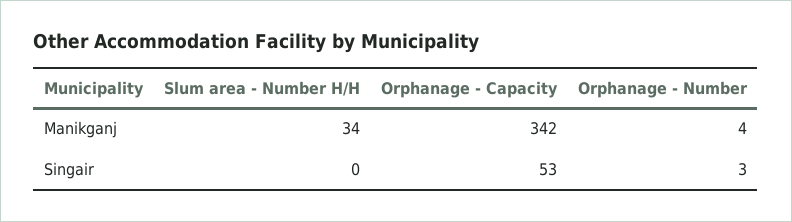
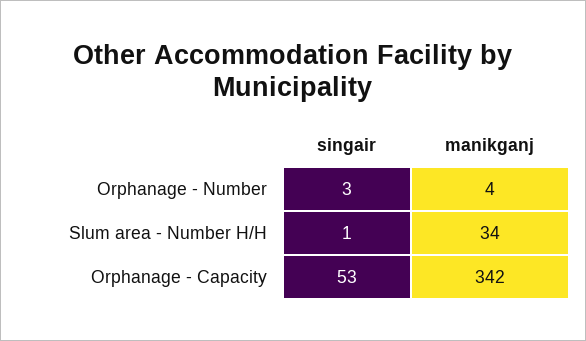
Slum area - Number H/H, Singair: 0 -> 1

